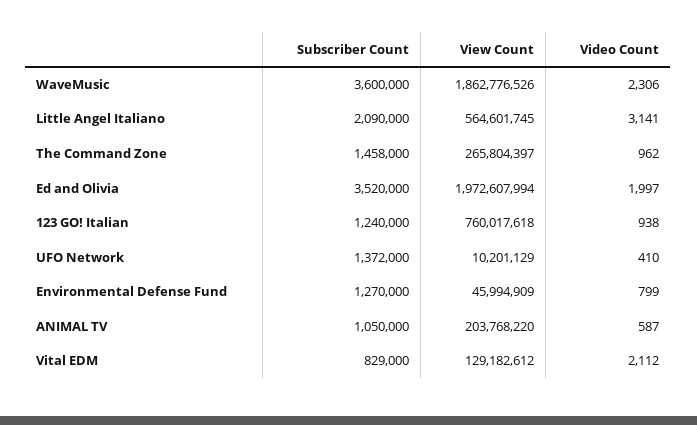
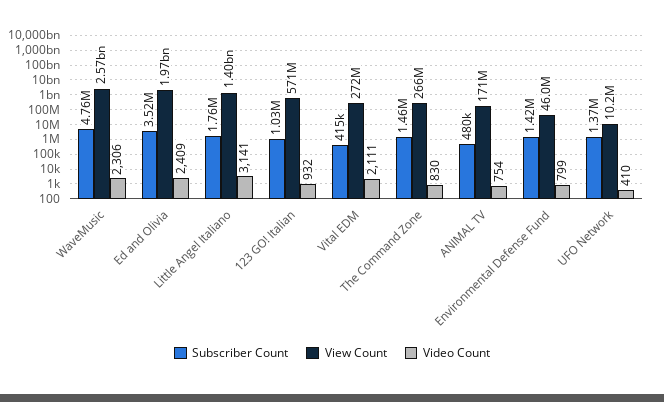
Subscriber Count, WaveMusic: 3600000 -> 4760000
View Count, WaveMusic: 1862776526 -> 2570000000
Subscriber Count, Little Angel Italiano: 2090000 -> 1760000
View Count, Little Angel Italiano: 564601745 -> 1400000000
Video Count, The Command Zone: 962 -> 830
Video Count, Ed and Olivia: 1997 -> 2409
Subscriber Count, 123 GO! Italian: 1240000 -> 1030000
View Count, 123 GO! Italian: 760017618 -> 571000000
Video Count, 123 GO! Italian: 938 -> 932
Subscriber Count, Environmental Defense Fund: 1270000 -> 1420000
Subscriber Count, ANIMAL TV: 1050000 -> 480000
View Count, ANIMAL TV: 203768220 -> 171000000
Video Count, ANIMAL TV: 587 -> 754
Subscriber Count, Vital EDM: 829000 -> 415000
View Count, Vital EDM: 129182612 -> 272000000
Video Count, Vital EDM: 2112 -> 2111

